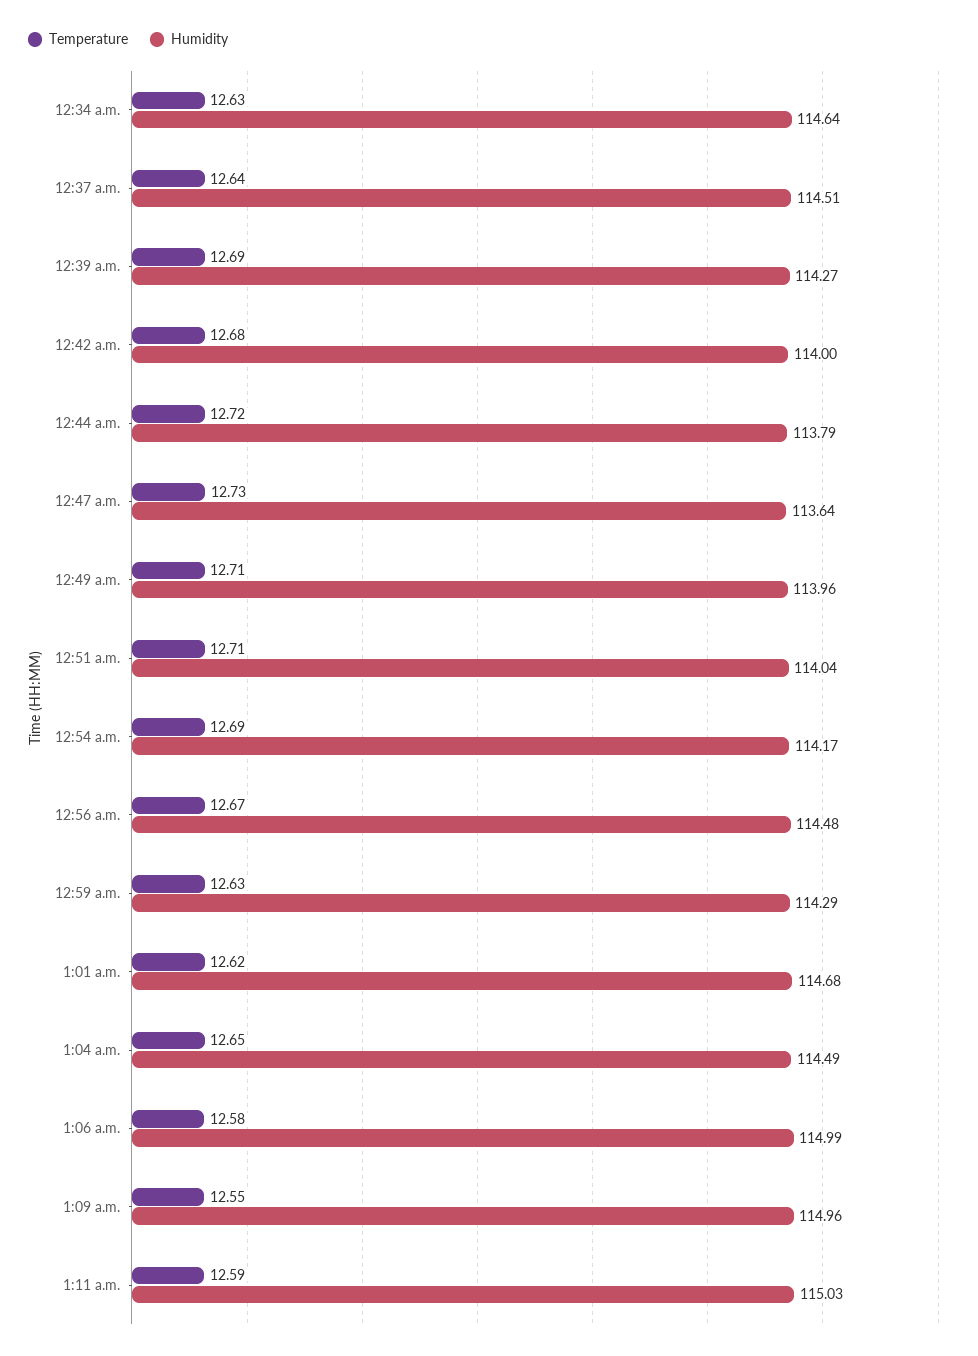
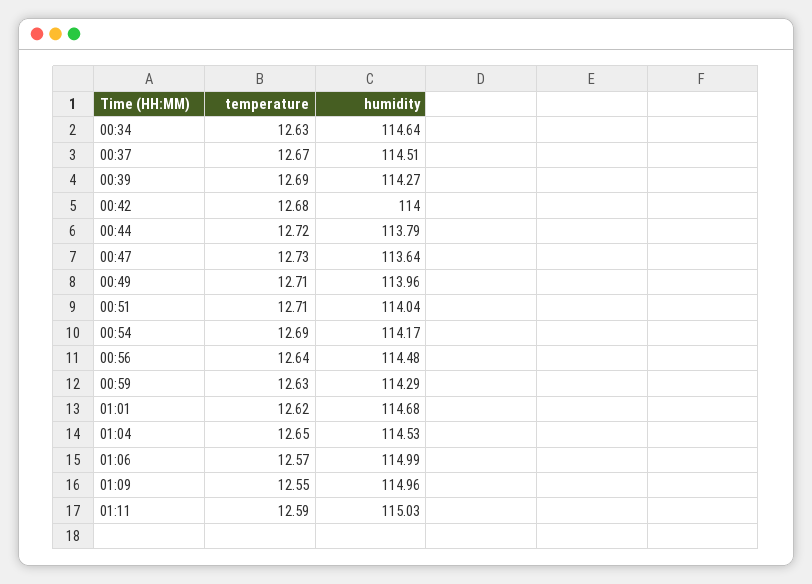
Temperature, 12:37 a.m.: 12.64 -> 12.67
Temperature, 12:56 a.m.: 12.67 -> 12.64
Humidity, 1:04 a.m.: 114.49 -> 114.53
Temperature, 1:06 a.m.: 12.58 -> 12.57

